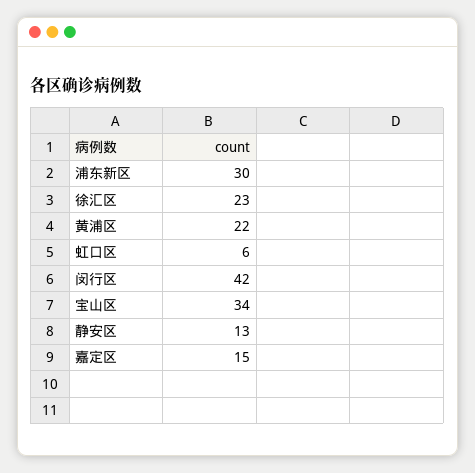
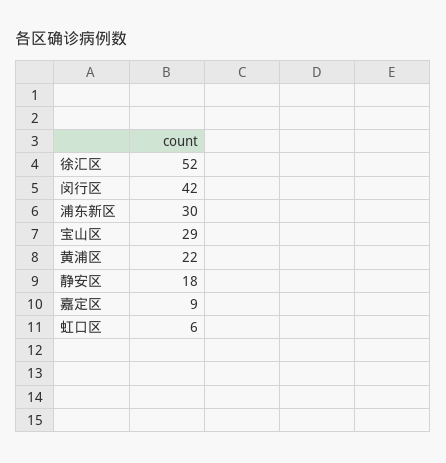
徐汇区: 23 -> 52
宝山区: 34 -> 29
静安区: 13 -> 18
嘉定区: 15 -> 9

